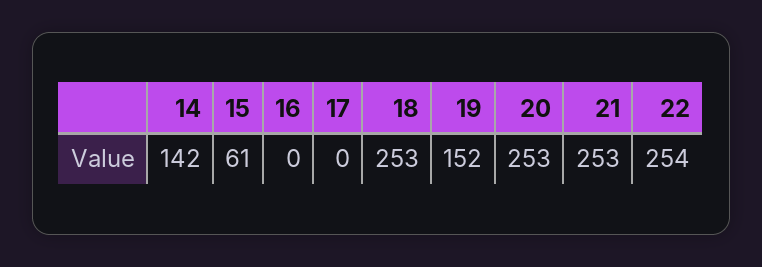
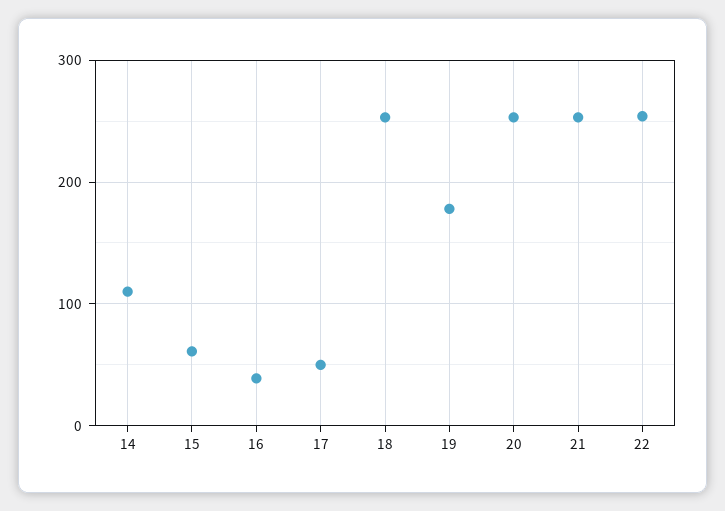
14: 142 -> 110
16: 0 -> 40
17: 0 -> 50
19: 152 -> 180

